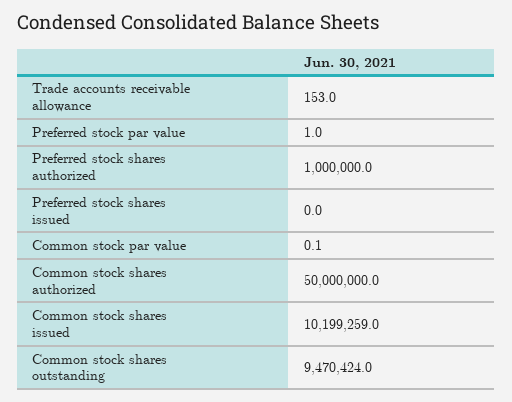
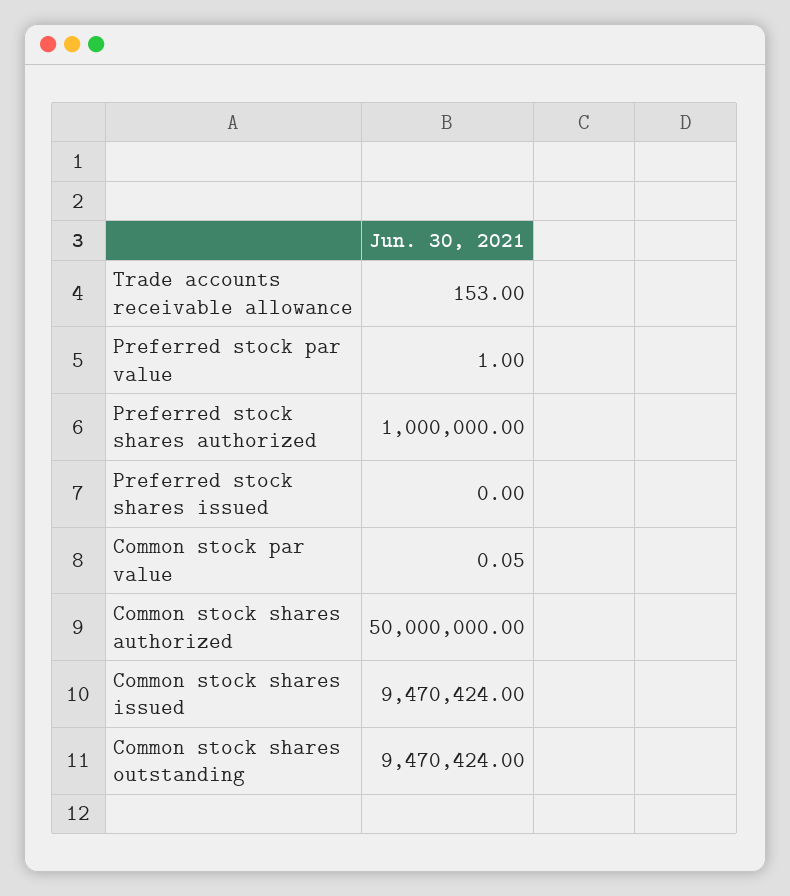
Common stock shares issued: 10199259 -> 9470424

